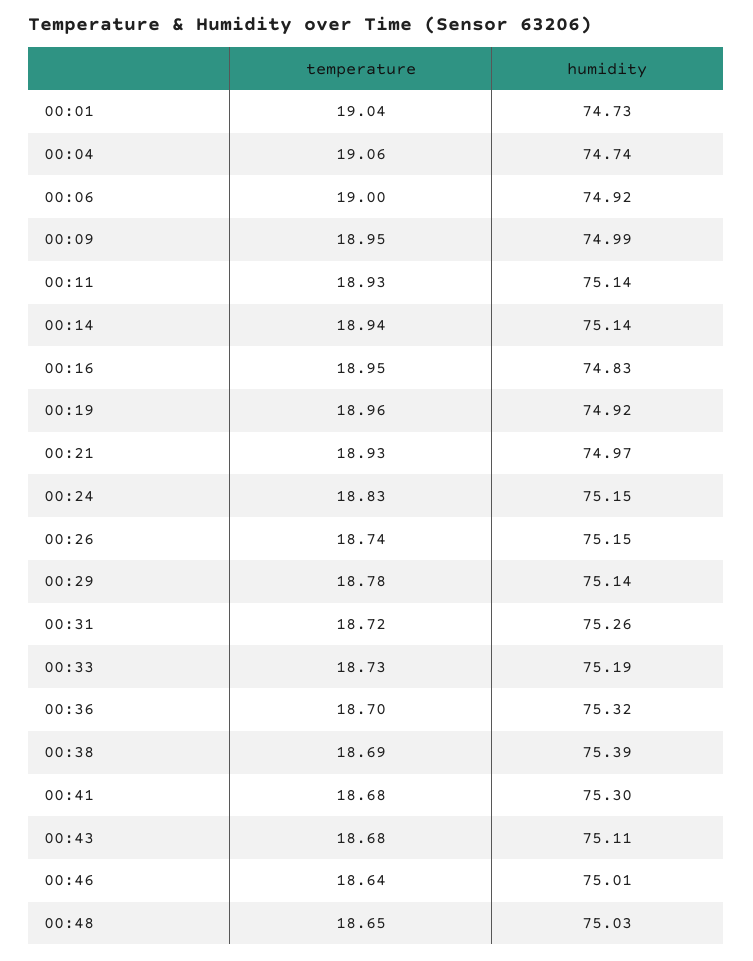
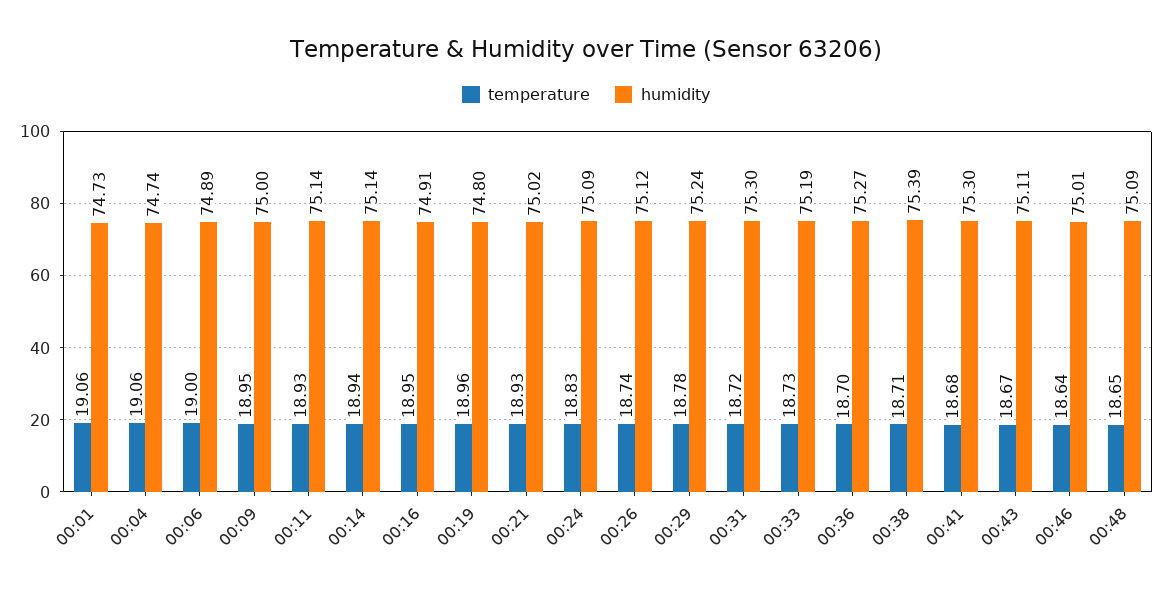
temperature, 00:01: 19.04 -> 19.06
humidity, 00:06: 74.92 -> 74.89
humidity, 00:09: 74.99 -> 75
humidity, 00:16: 74.83 -> 74.91
humidity, 00:19: 74.92 -> 74.8
humidity, 00:21: 74.97 -> 75.02
humidity, 00:24: 75.15 -> 75.09
humidity, 00:26: 75.15 -> 75.12
humidity, 00:29: 75.14 -> 75.24
humidity, 00:31: 75.26 -> 75.3
humidity, 00:36: 75.32 -> 75.27
temperature, 00:38: 18.69 -> 18.71
temperature, 00:43: 18.68 -> 18.67
humidity, 00:48: 75.03 -> 75.09

